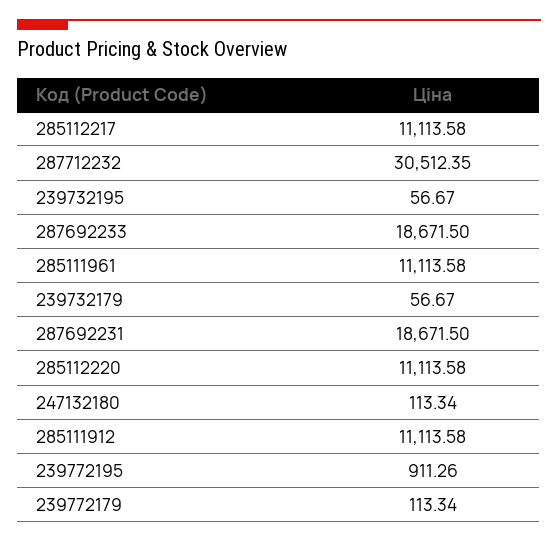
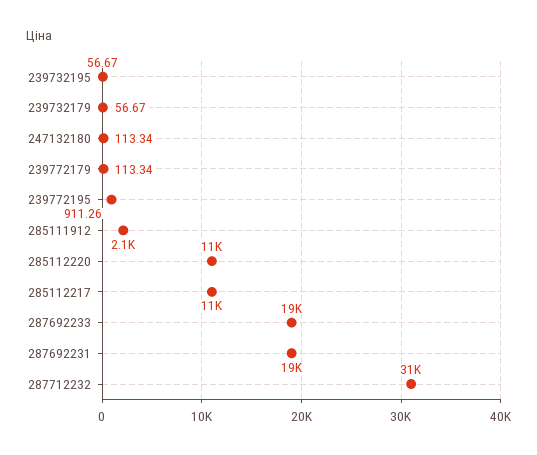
285111961: 11113.58 -> none
285111912: 11113.58 -> 2100

